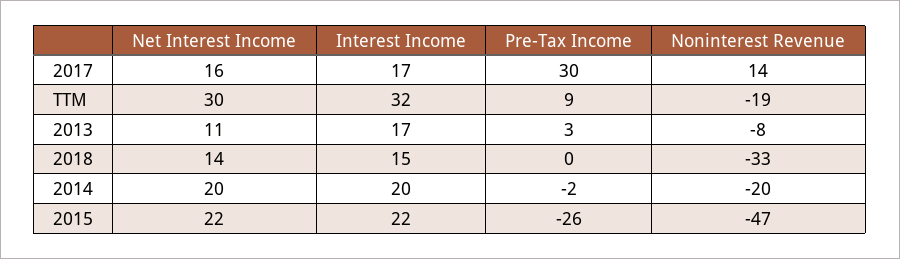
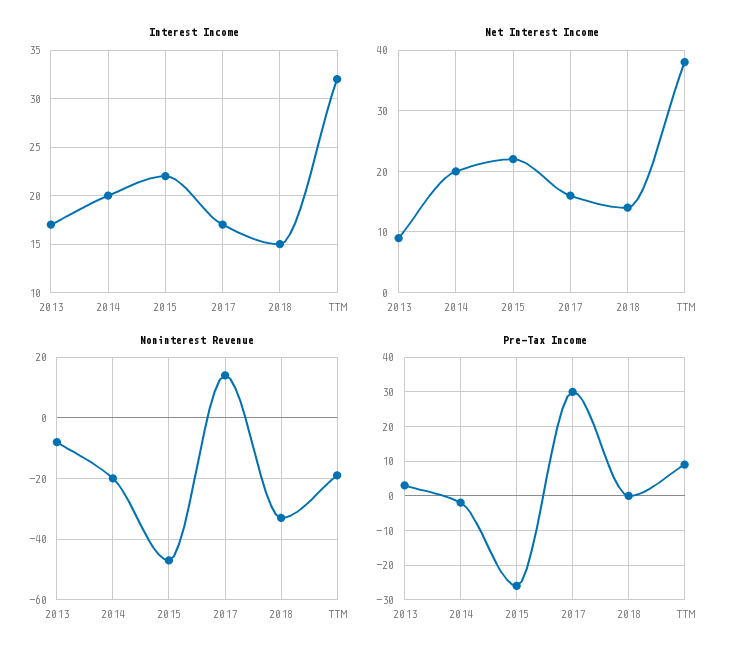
Net Interest Income, TTM: 30 -> 38
Net Interest Income, 2013: 11 -> 9

